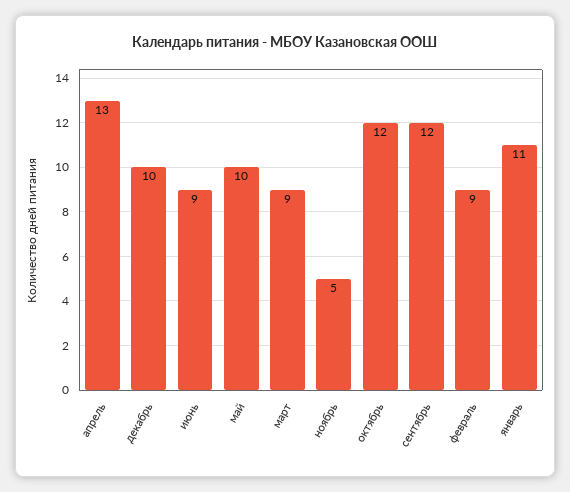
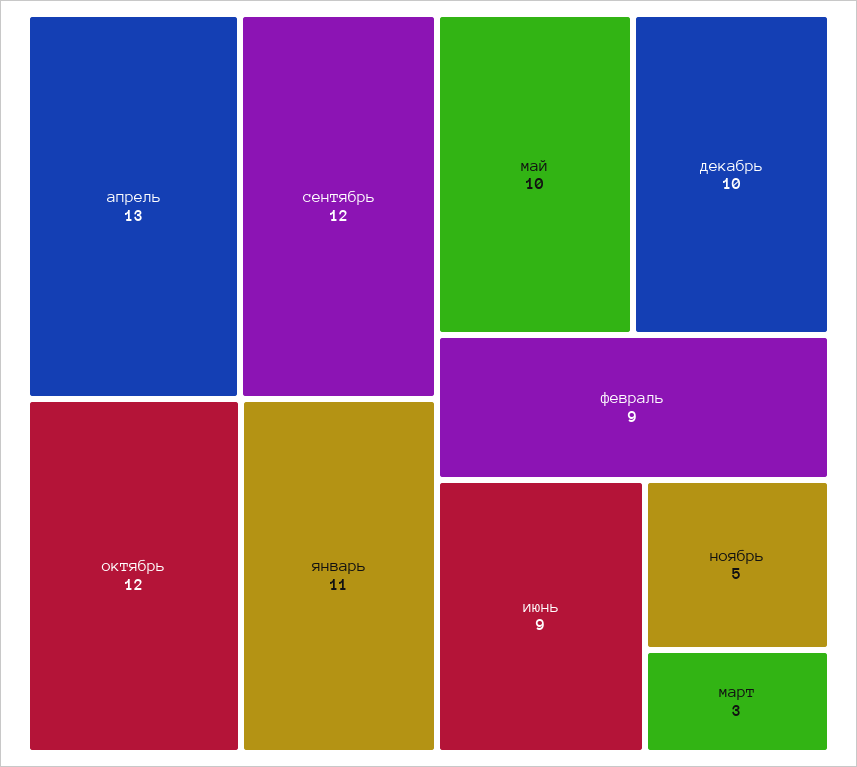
март: 9 -> 3

